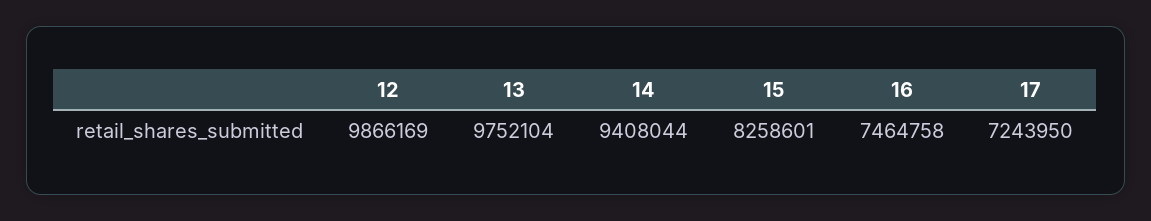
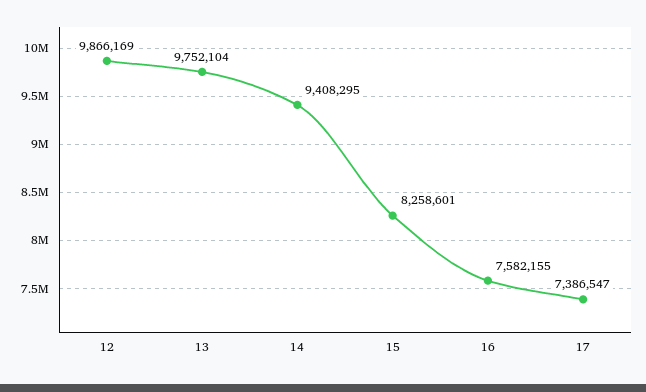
14: 9408044 -> 9408295
16: 7464758 -> 7582155
17: 7243950 -> 7386547

